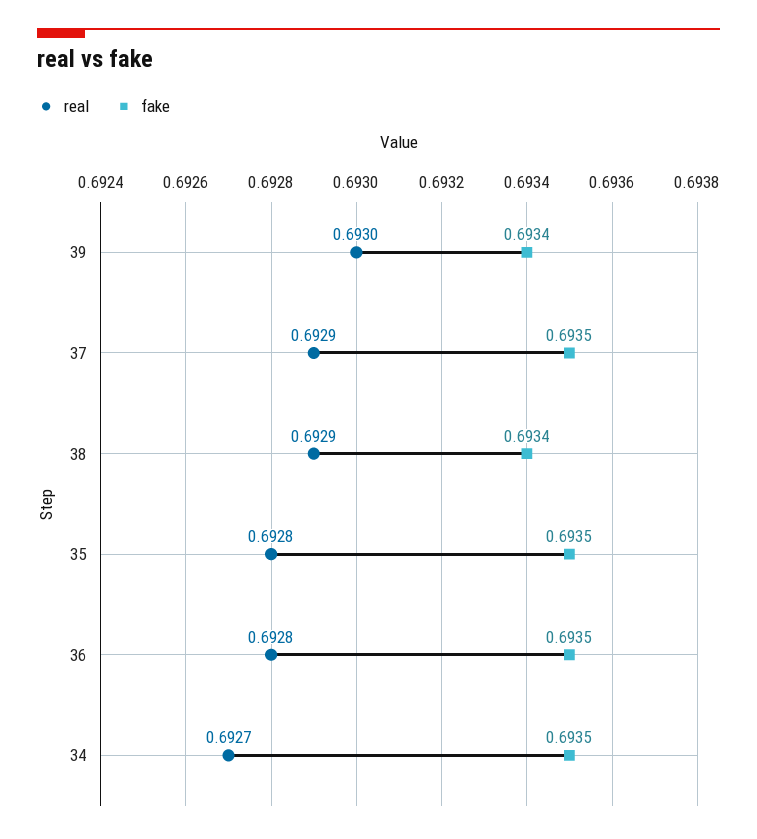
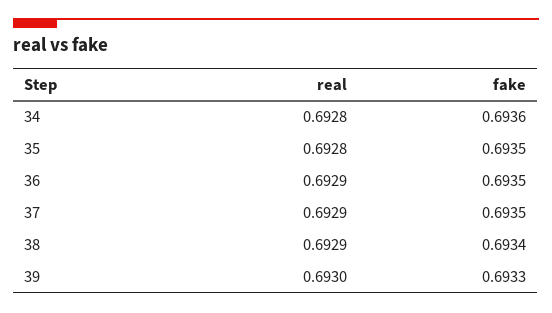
fake, 39: 0.6934 -> 0.6933
real, 36: 0.6928 -> 0.6929
real, 34: 0.6927 -> 0.6928
fake, 34: 0.6935 -> 0.6936

